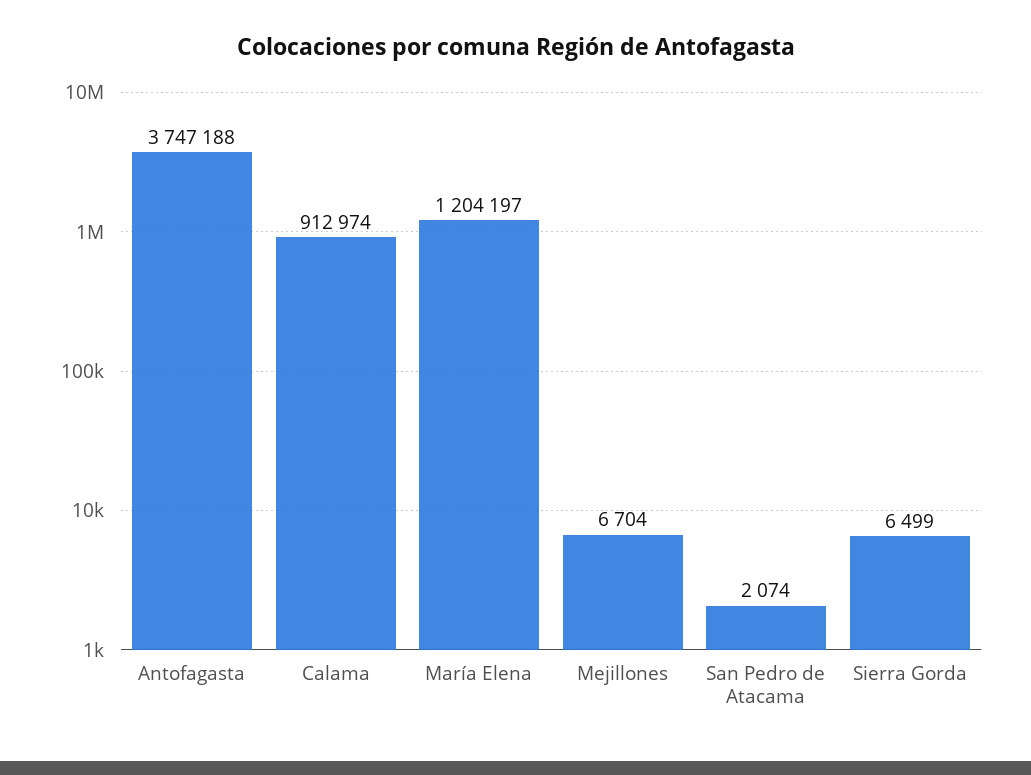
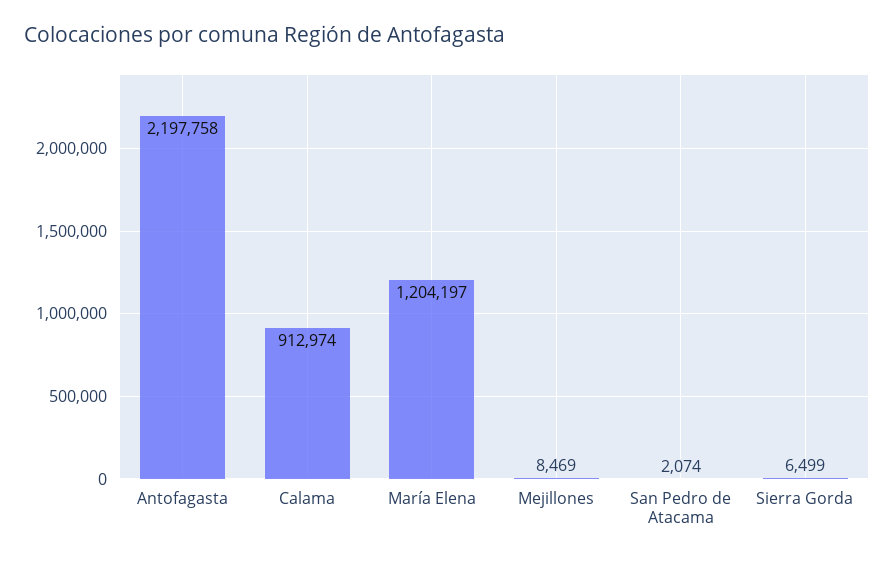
Antofagasta: 3747188 -> 2197758
Mejillones: 6704 -> 8469

